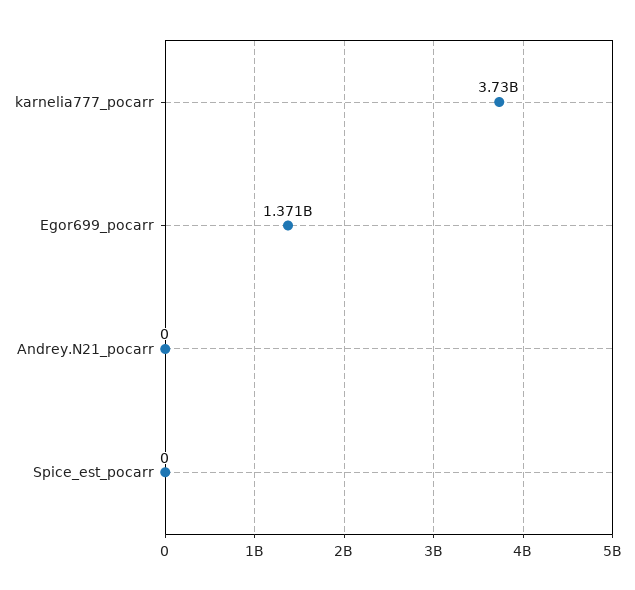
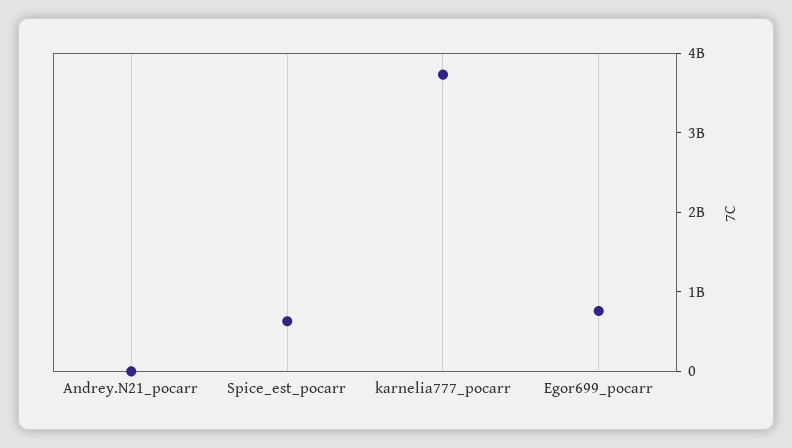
Egor699_pocarr: 1371000000 -> 800000000
Spice_est_pocarr: 0 -> 600000000

